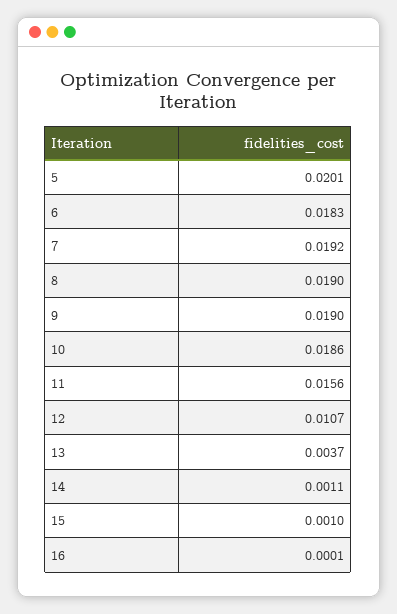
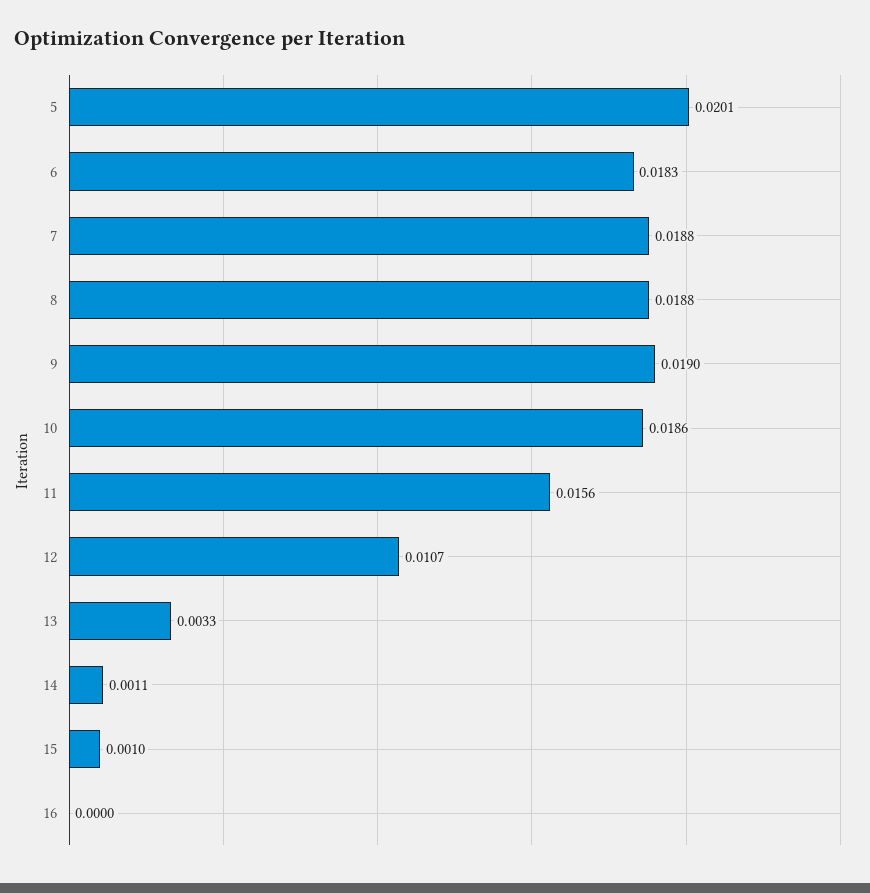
7: 0.0192 -> 0.0188
8: 0.019 -> 0.0188
13: 0.0037 -> 0.0033
16: 0.0001 -> 0

